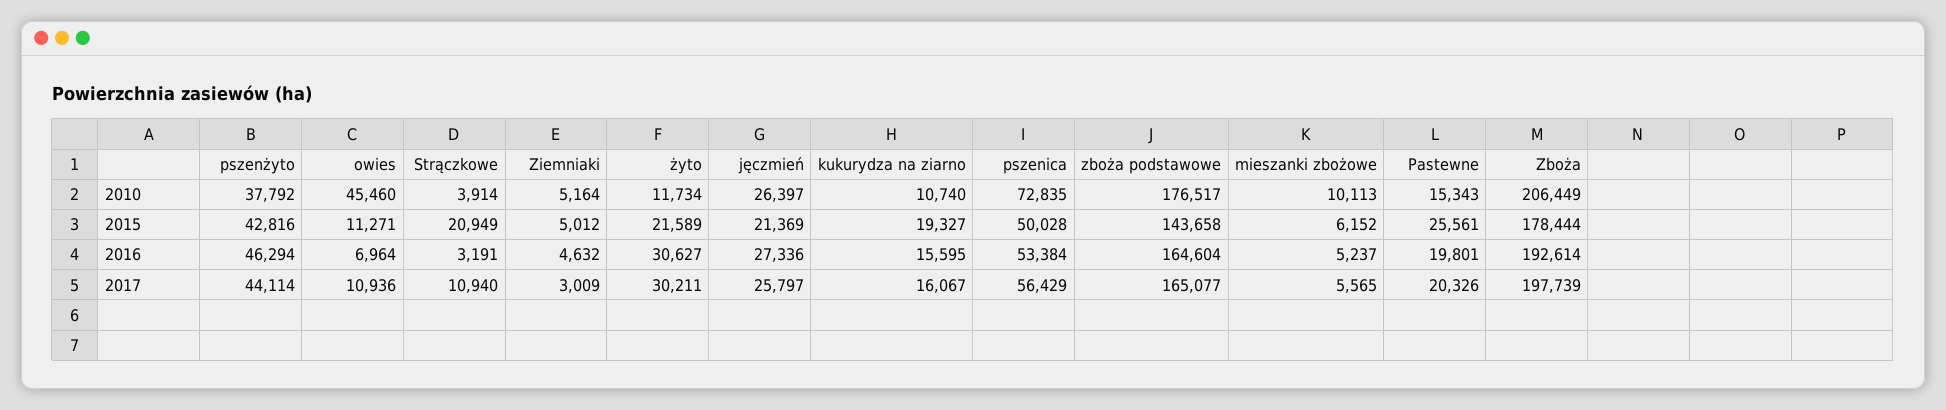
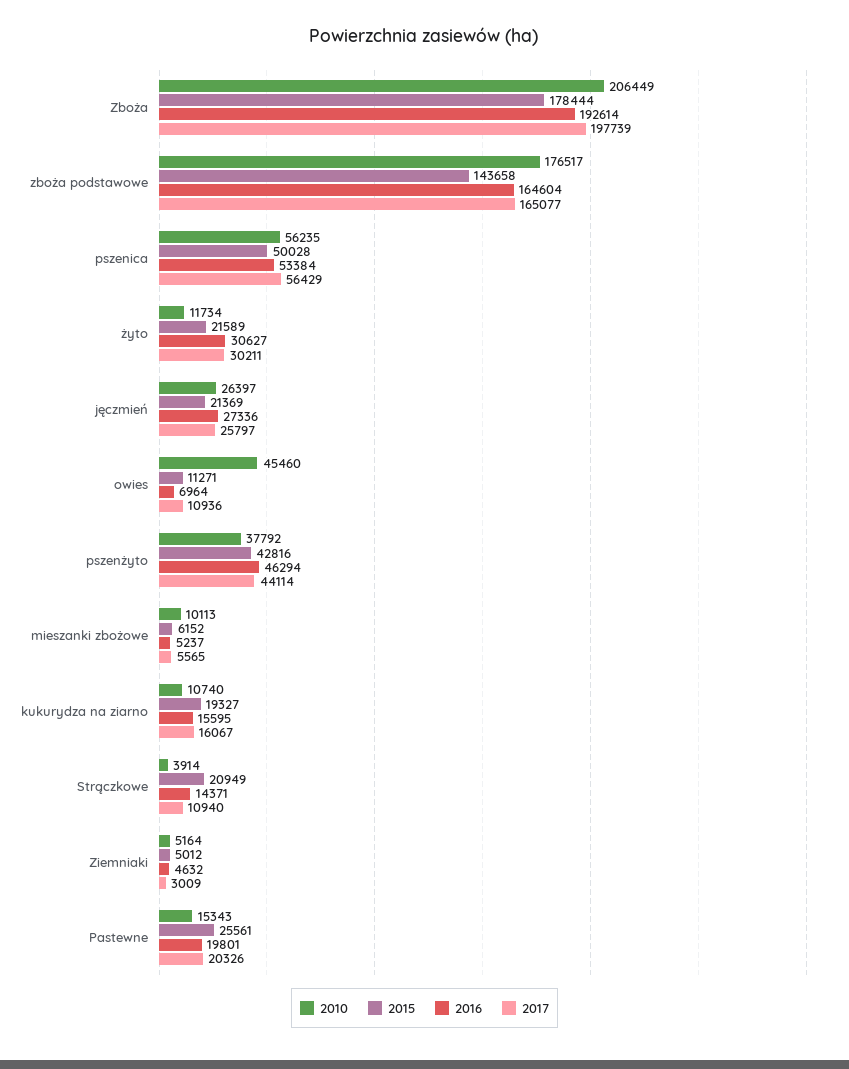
2010, pszenica: 72835 -> 56235
2016, Strączkowe: 3191 -> 14371

